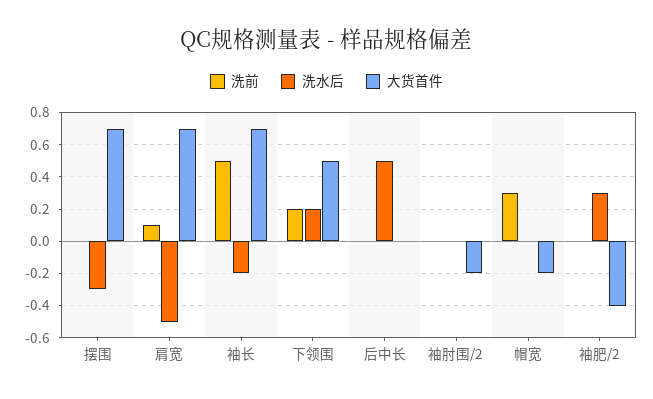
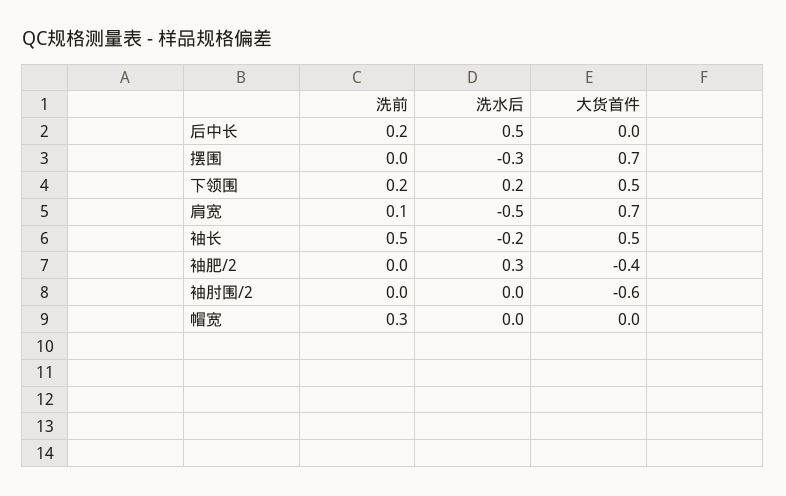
大货首件, 袖长: 0.7 -> 0.5
洗前, 后中长: 0 -> 0.2
大货首件, 袖肘围/2: -0.2 -> -0.6
大货首件, 帽宽: -0.2 -> 0

